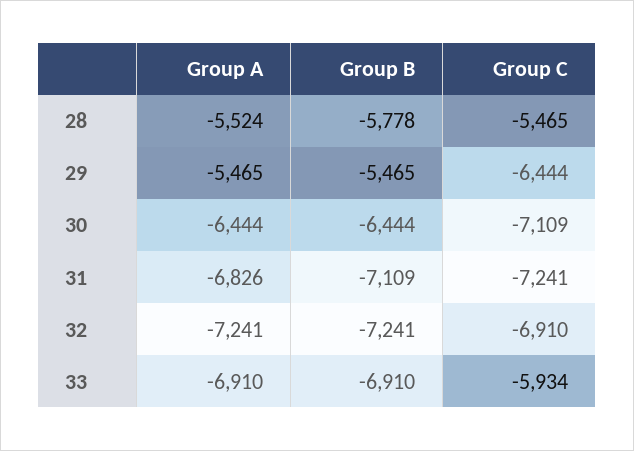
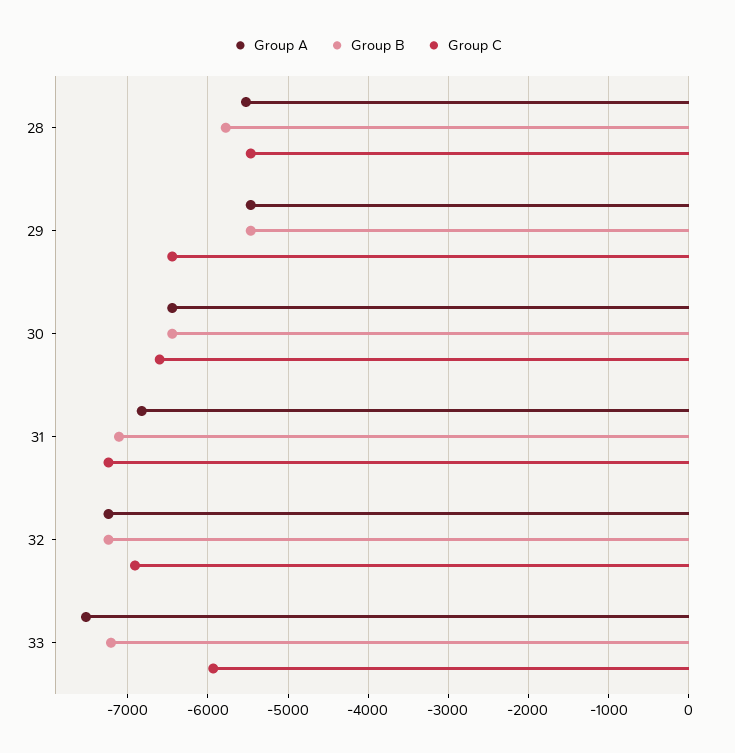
Group C, 30: -7109 -> -6600
Group A, 33: -6910 -> -7500
Group B, 33: -6910 -> -7200

